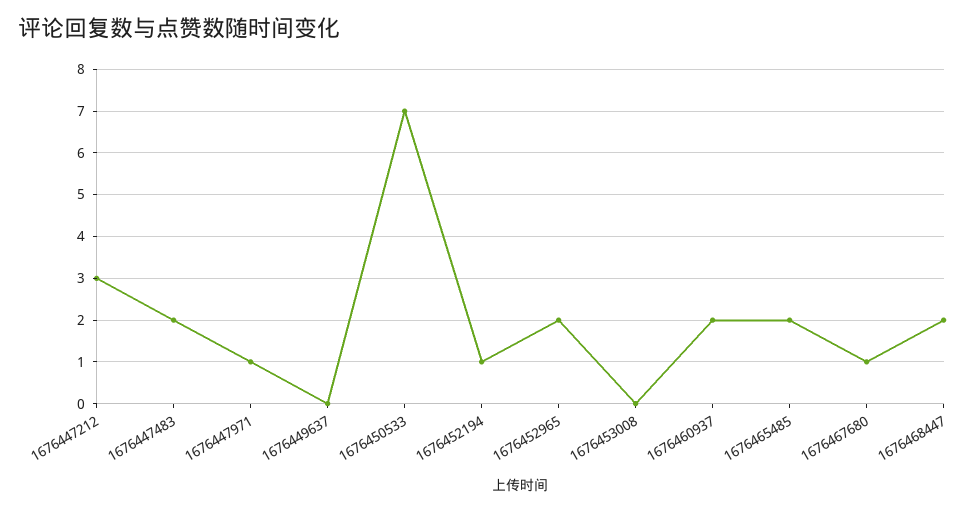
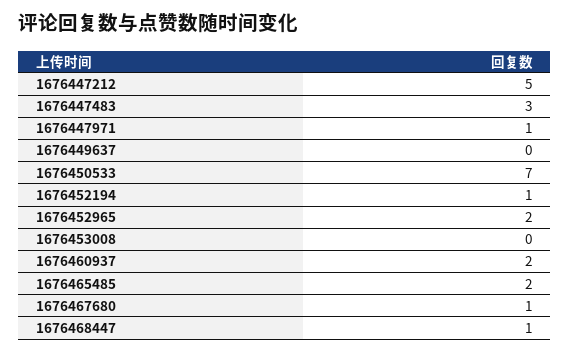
1676447212: 3 -> 5
1676447483: 2 -> 3
1676468447: 2 -> 1

